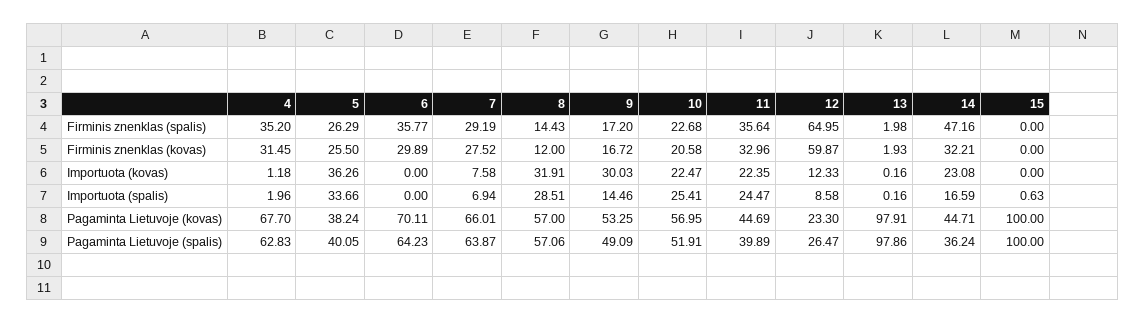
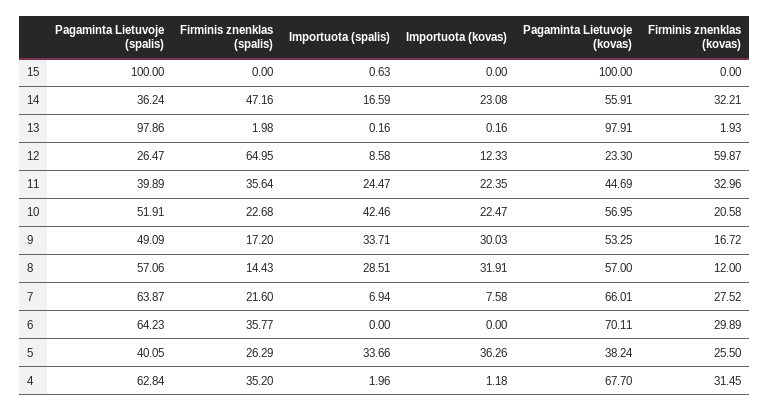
7, Firminis znenklas (spalis): 29.19 -> 21.6
9, Importuota (spalis): 14.46 -> 33.71
10, Importuota (spalis): 25.41 -> 42.46
14, Pagaminta Lietuvoje (kovas): 44.71 -> 55.91
4, Pagaminta Lietuvoje (spalis): 62.83 -> 62.84

